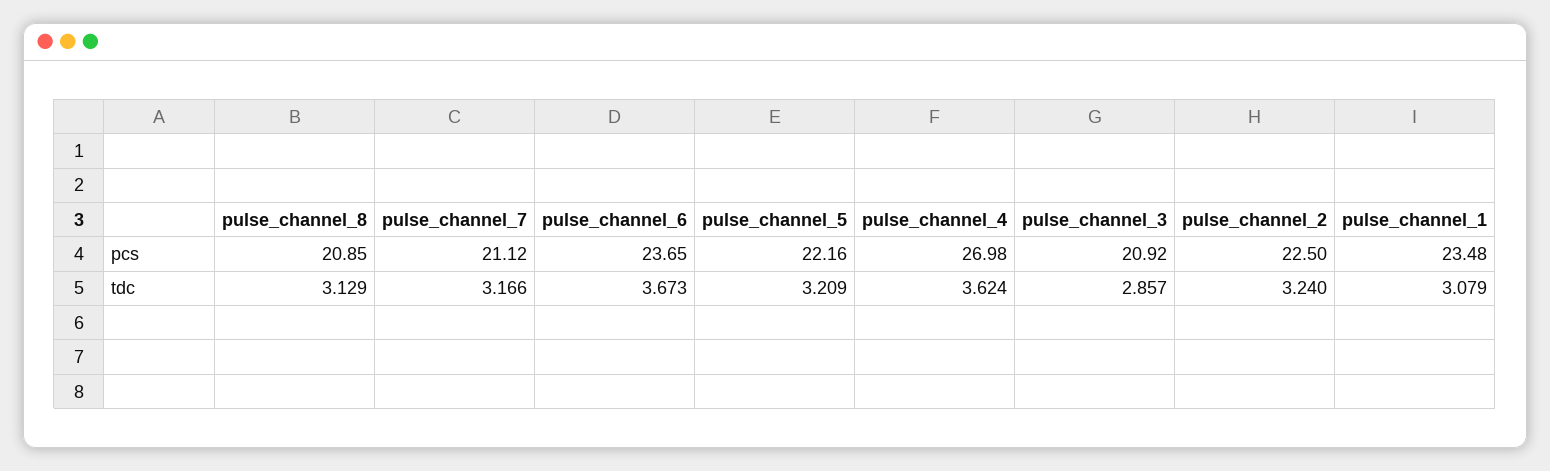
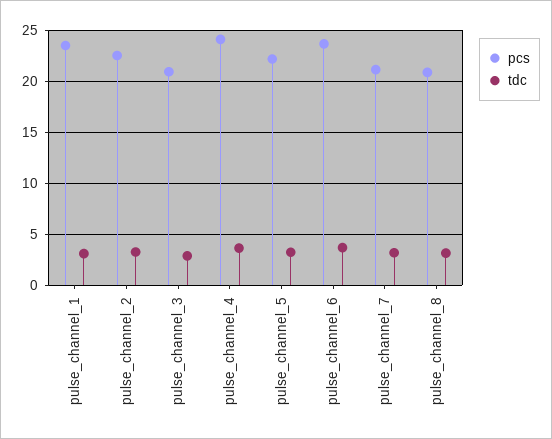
pcs, pulse_channel_4: 26.98 -> 24

